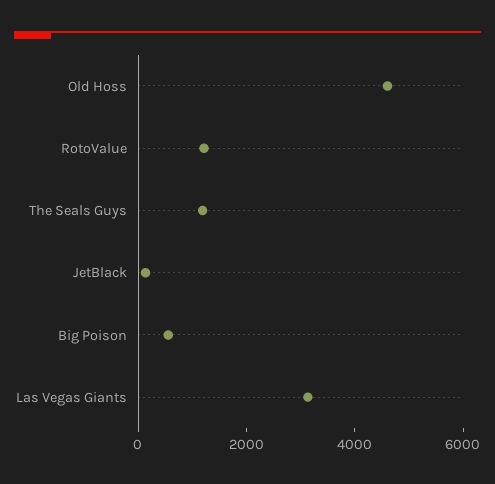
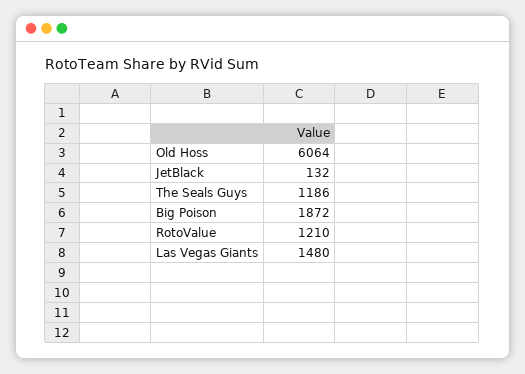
Old Hoss: 4500 -> 6064
Big Poison: 500 -> 1872
Las Vegas Giants: 3000 -> 1480

